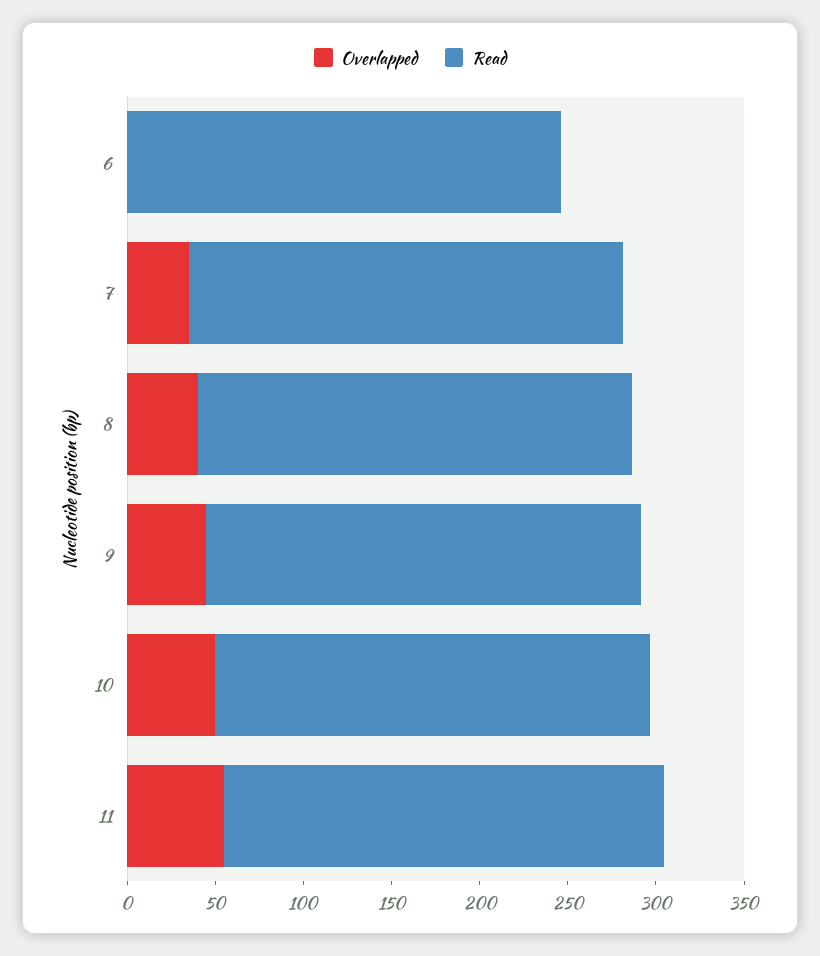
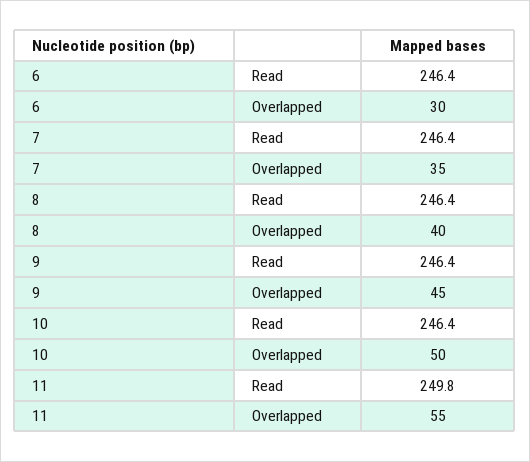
Overlapped, 6: 0 -> 30

